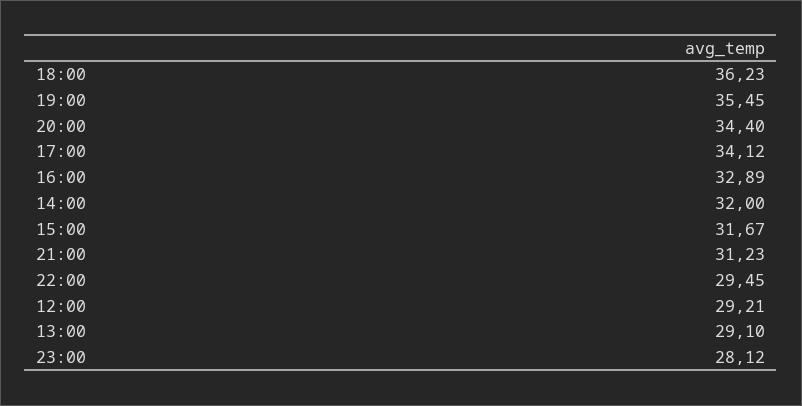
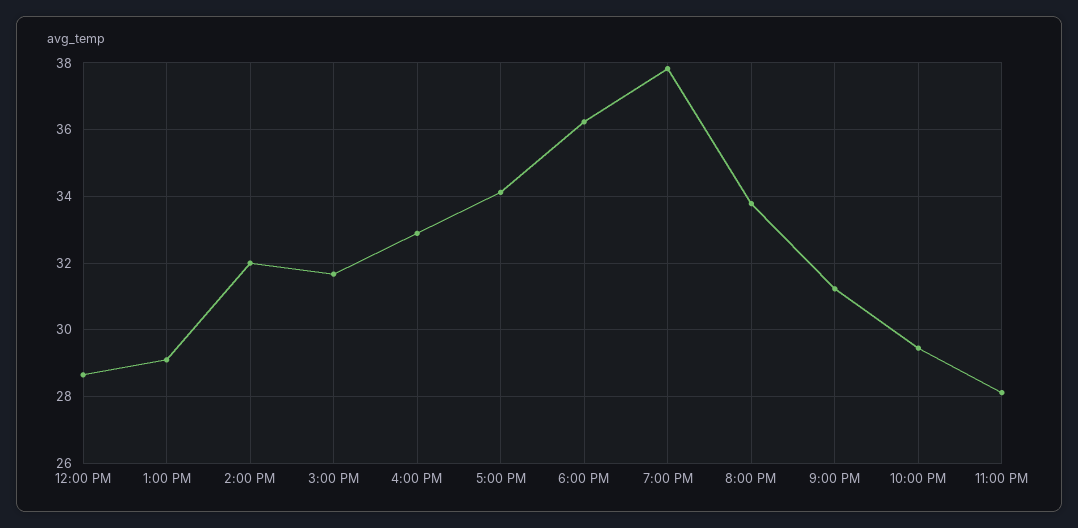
19:00: 35.45 -> 37.8
20:00: 34.4 -> 33.8
12:00: 29.21 -> 28.6

